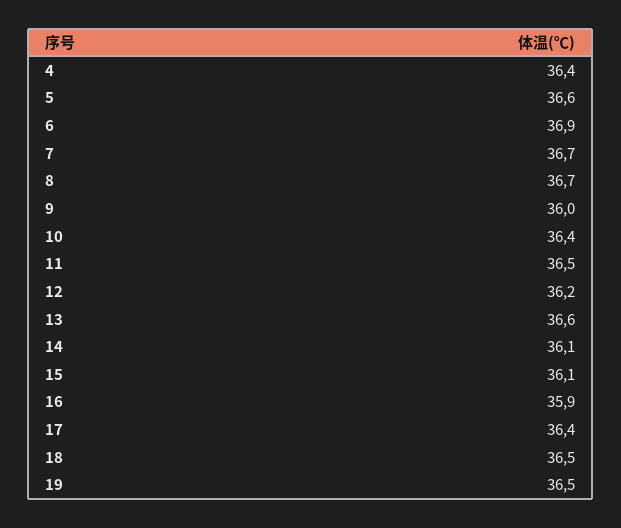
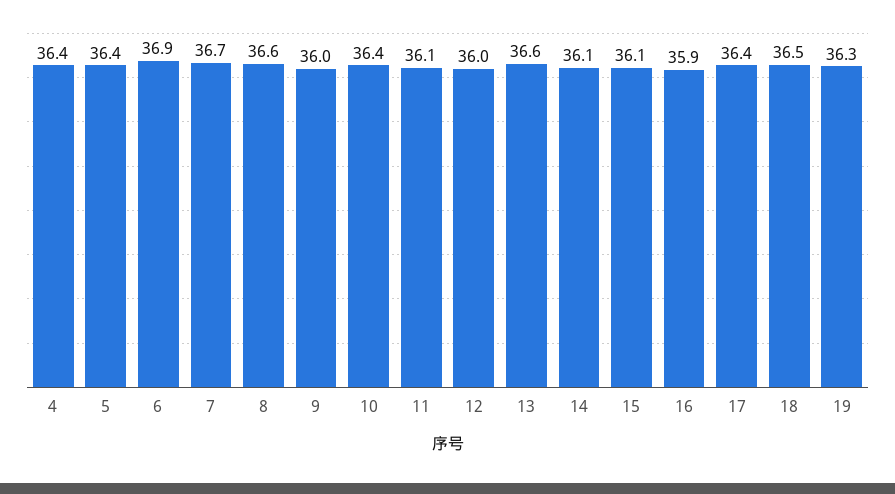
5: 36.6 -> 36.4
8: 36.7 -> 36.6
11: 36.5 -> 36.1
12: 36.2 -> 36
19: 36.5 -> 36.3

